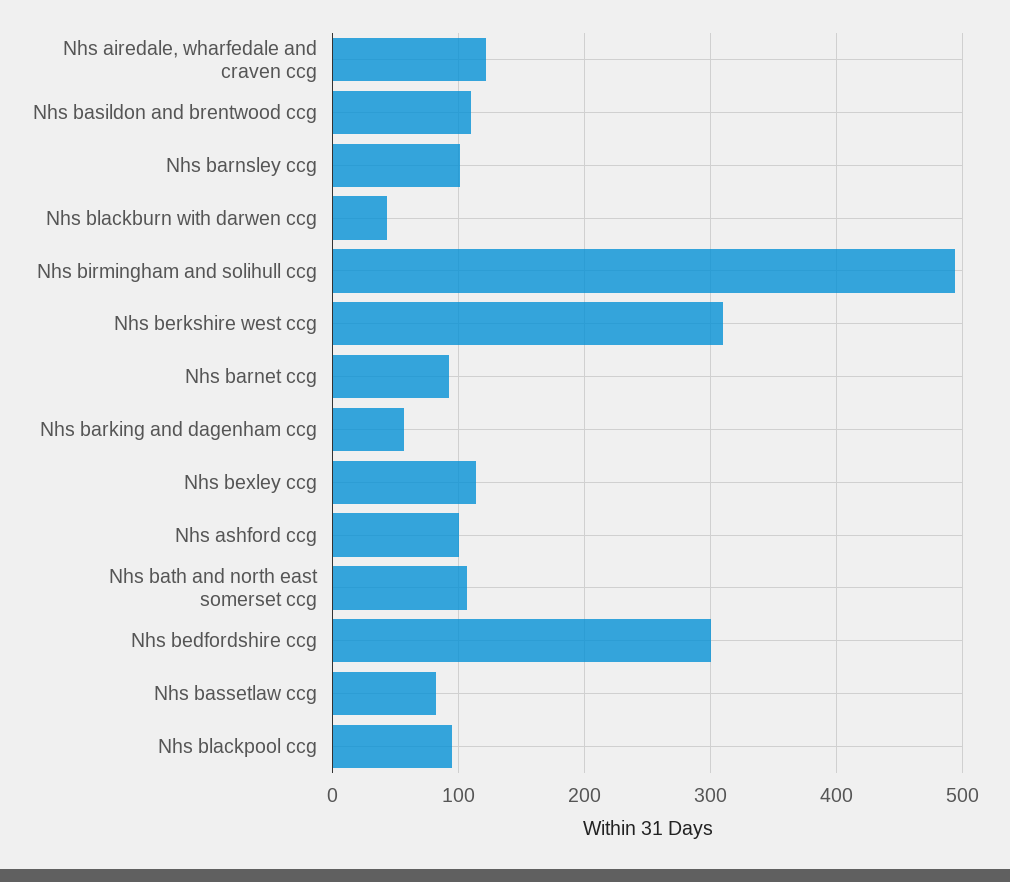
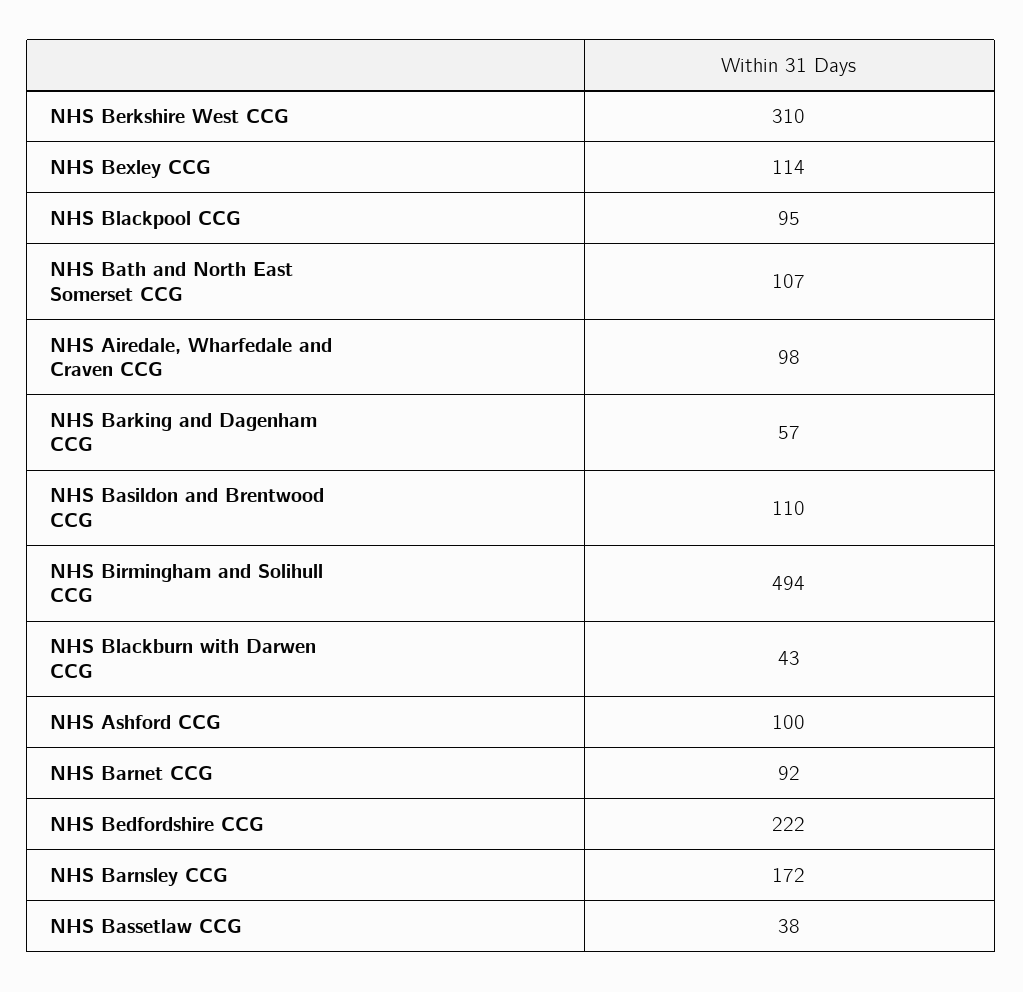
Nhs airedale, wharfedale and craven ccg: 120 -> 98
Nhs barnsley ccg: 100 -> 172
Nhs bedfordshire ccg: 300 -> 222
Nhs bassetlaw ccg: 80 -> 38

